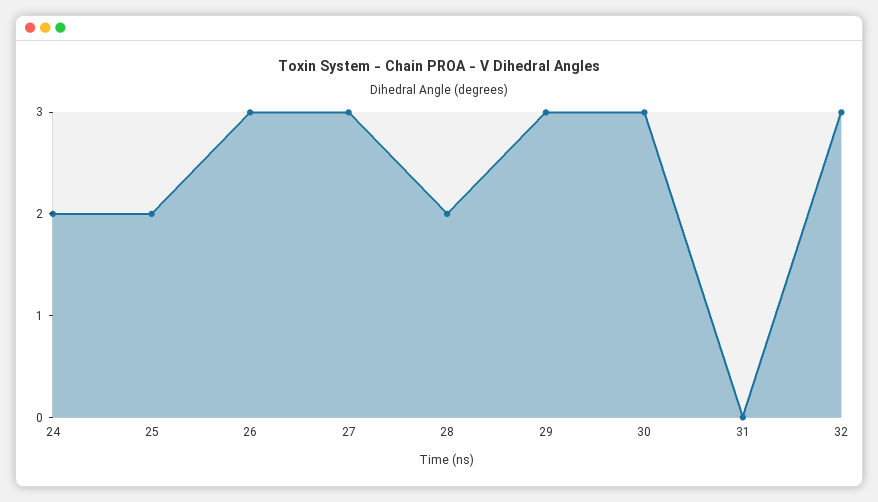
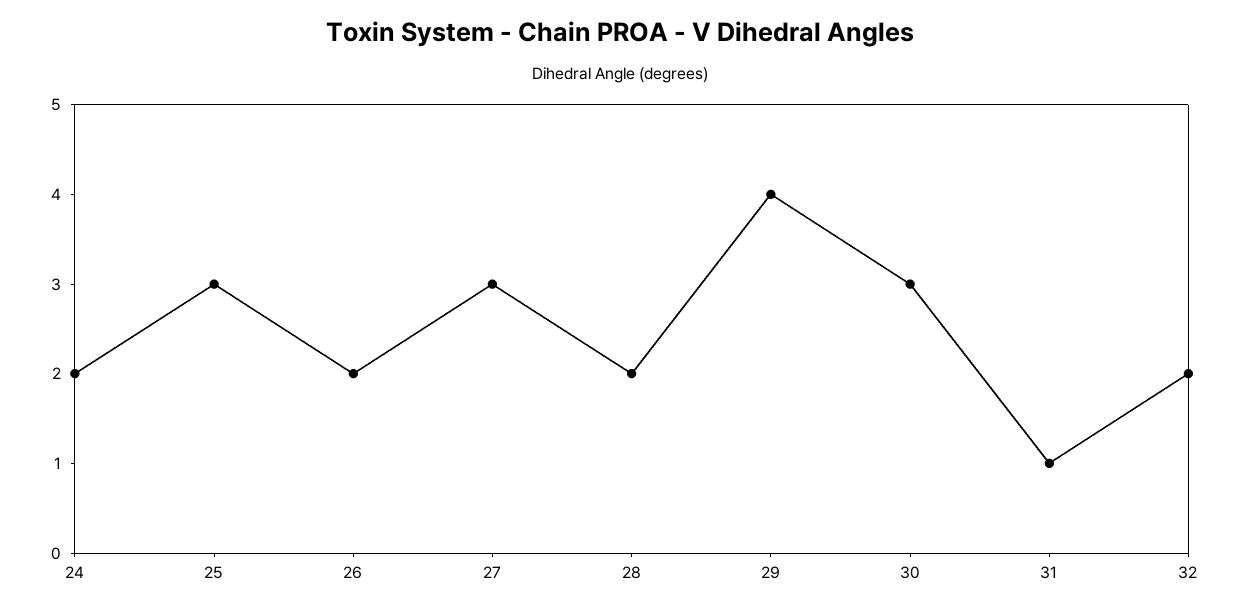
25: 2 -> 3
26: 3 -> 2
29: 3 -> 4
31: 0 -> 1
32: 3 -> 2

